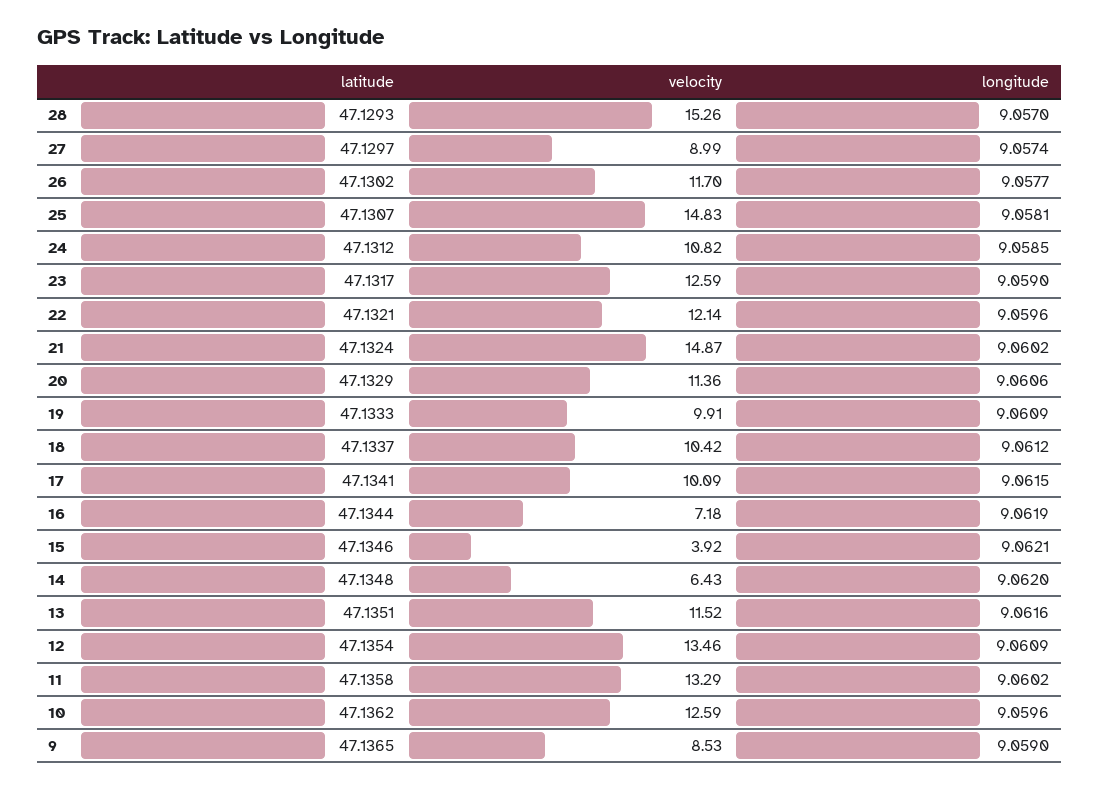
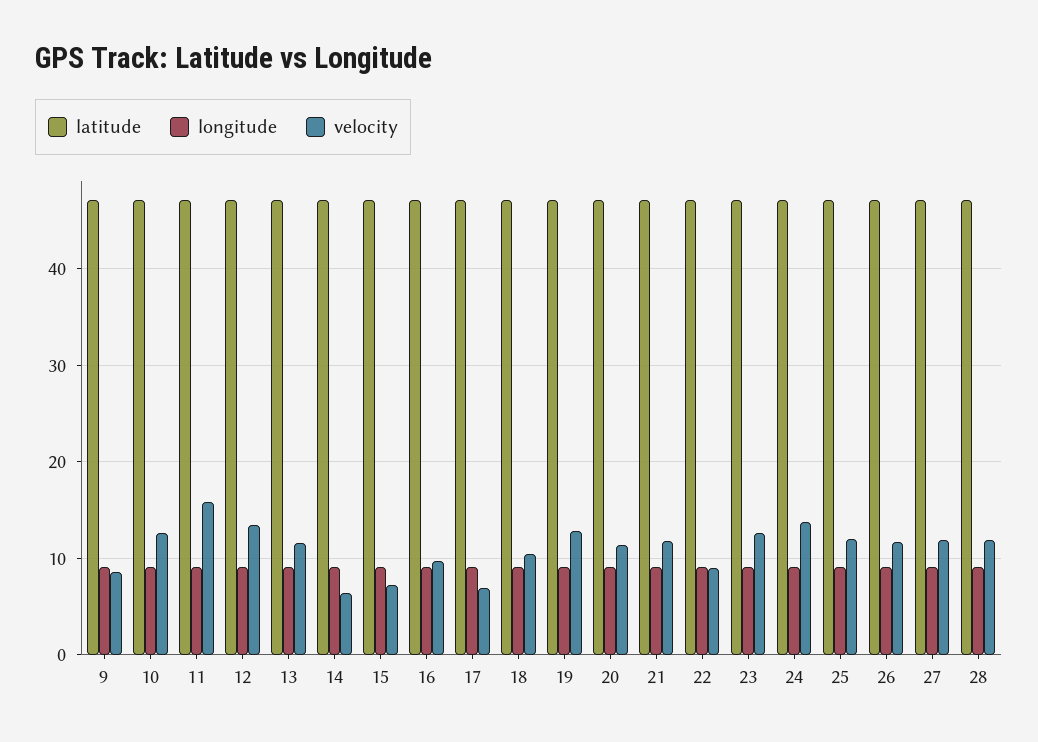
velocity, 28: 15.26 -> 12
velocity, 27: 8.99 -> 12
velocity, 25: 14.83 -> 12
velocity, 24: 10.82 -> 14
velocity, 22: 12.14 -> 9
velocity, 21: 14.87 -> 12
velocity, 19: 9.91 -> 13
velocity, 17: 10.09 -> 7
velocity, 16: 7.18 -> 10
velocity, 15: 3.92 -> 7
velocity, 11: 13.29 -> 16

